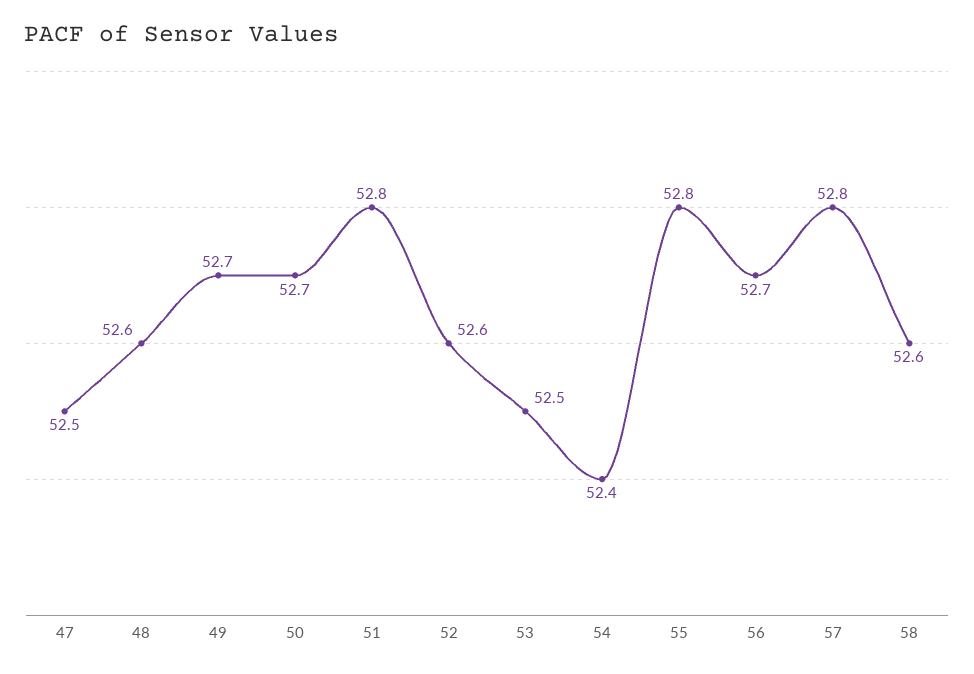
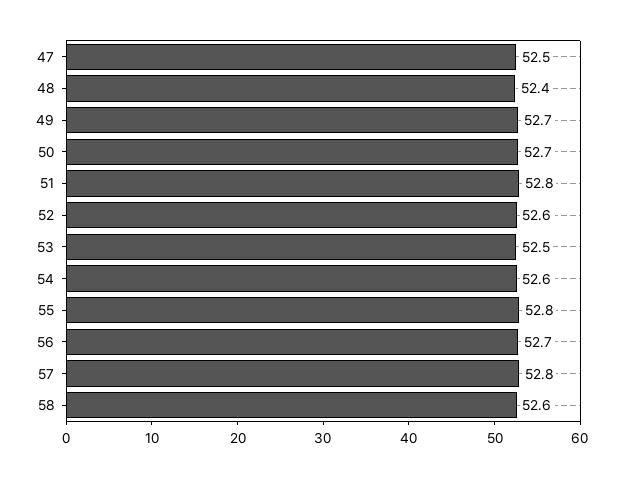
48: 52.6 -> 52.4
54: 52.4 -> 52.6

